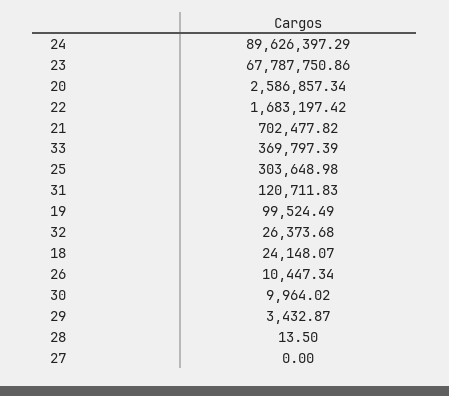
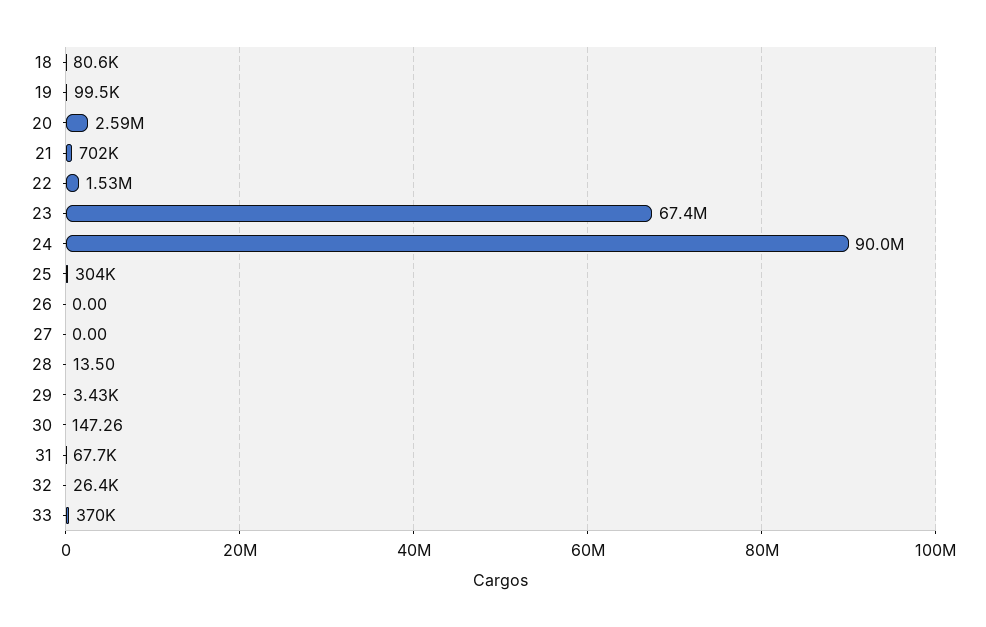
24: 89626397.29 -> 90000000
23: 67787750.86 -> 67400000
22: 1683197.42 -> 1530000
31: 120711.83 -> 67700
18: 24148.07 -> 80600
26: 10447.34 -> 0
30: 9964.02 -> 147.26

